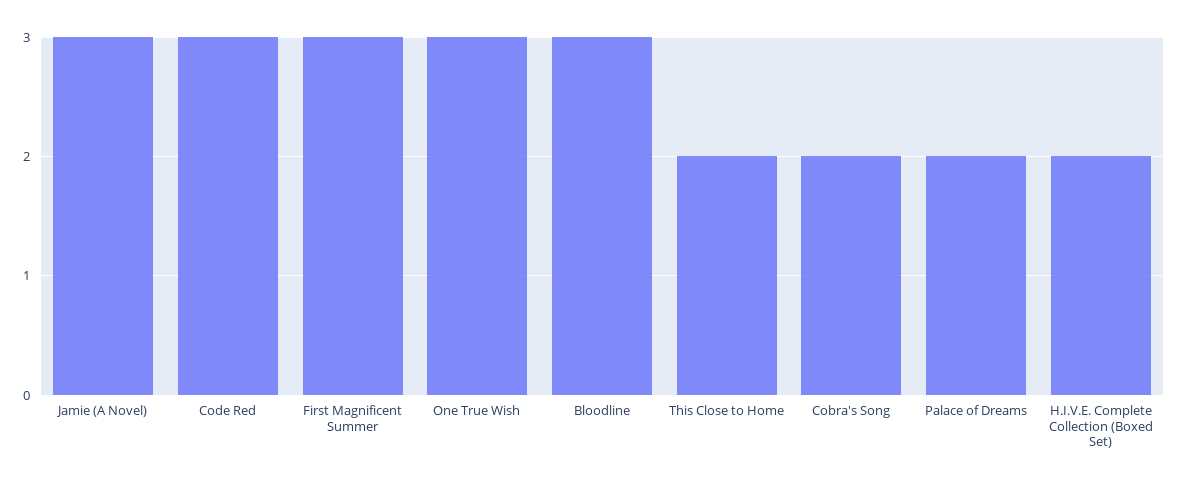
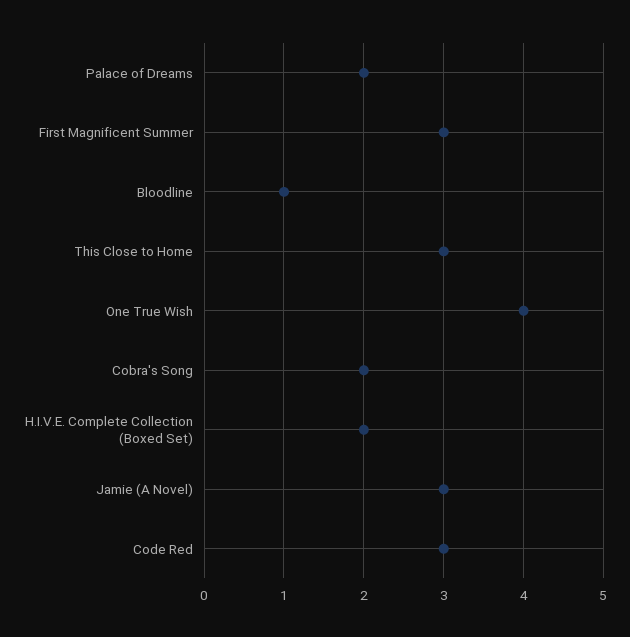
One True Wish: 3 -> 4
Bloodline: 3 -> 1
This Close to Home: 2 -> 3

